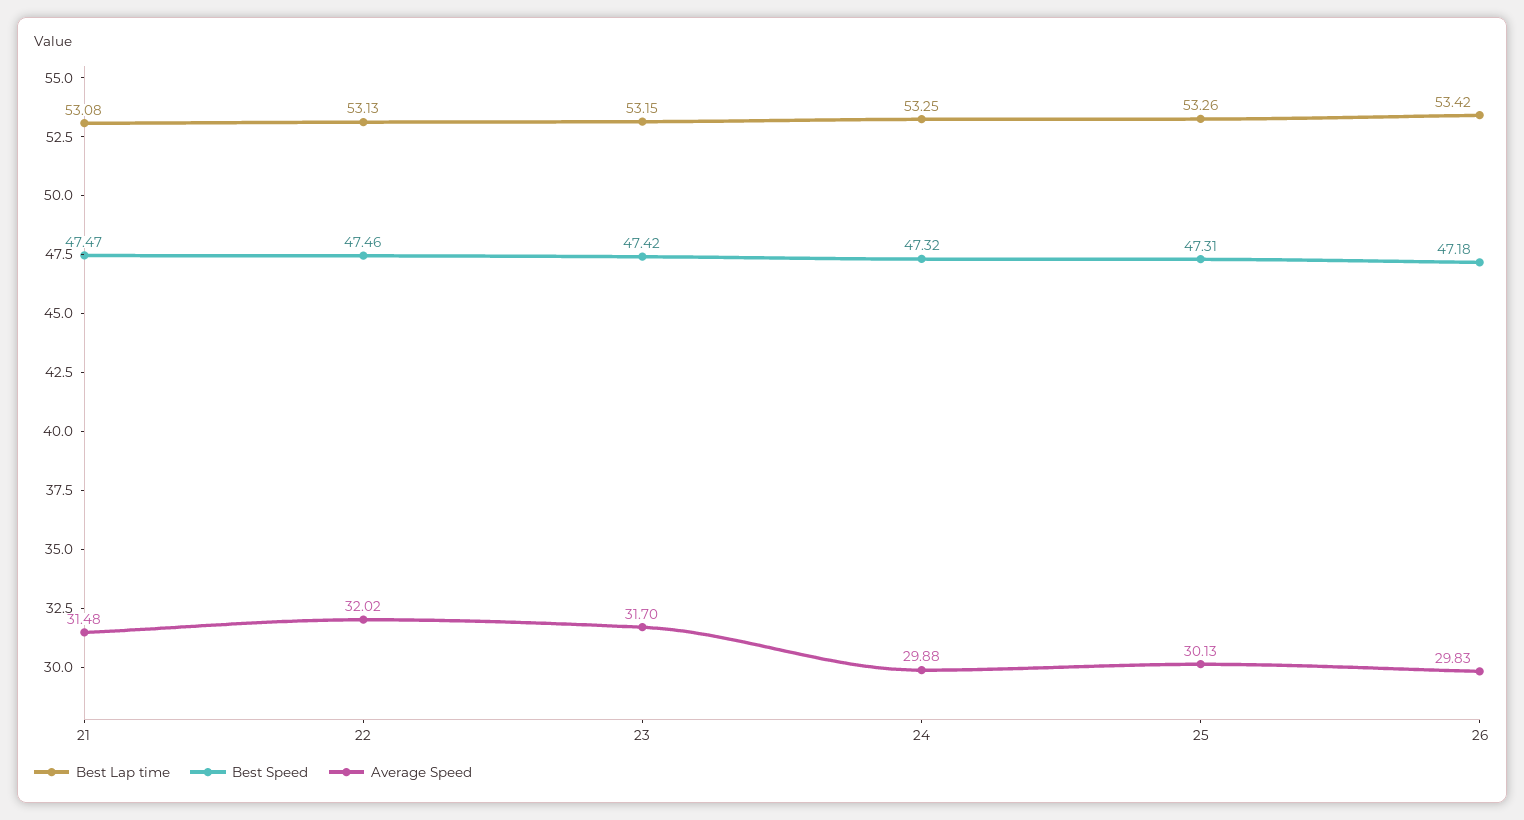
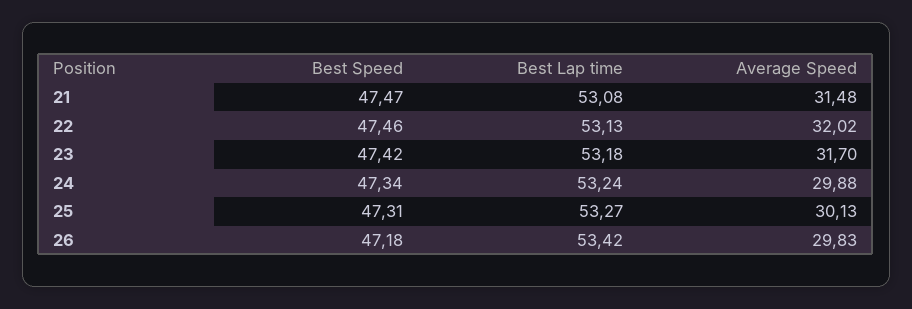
Best Lap time, 23: 53.15 -> 53.18
Best Lap time, 24: 53.25 -> 53.24
Best Speed, 24: 47.32 -> 47.34
Best Lap time, 25: 53.26 -> 53.27

